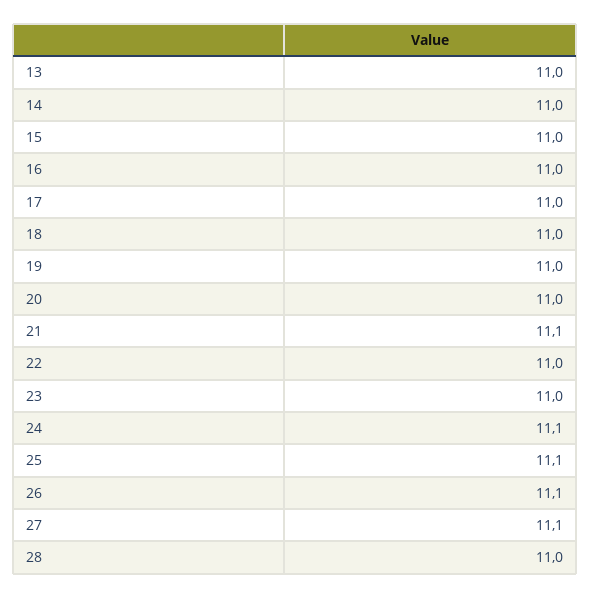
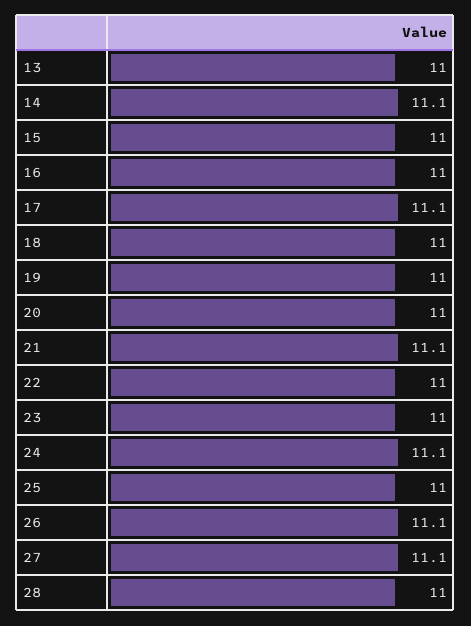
14: 11 -> 11.1
17: 11 -> 11.1
25: 11.1 -> 11

